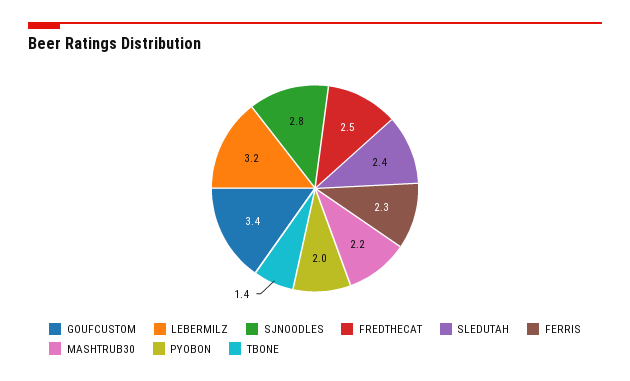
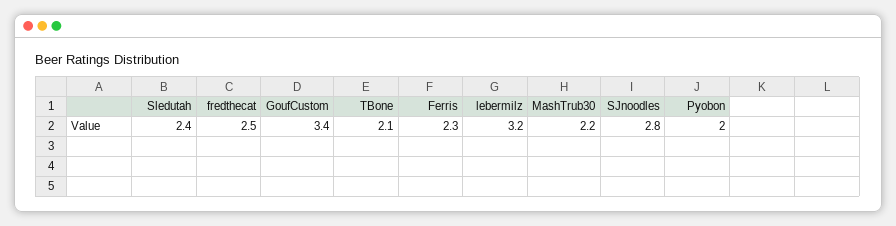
TBONE: 1.4 -> 2.1

